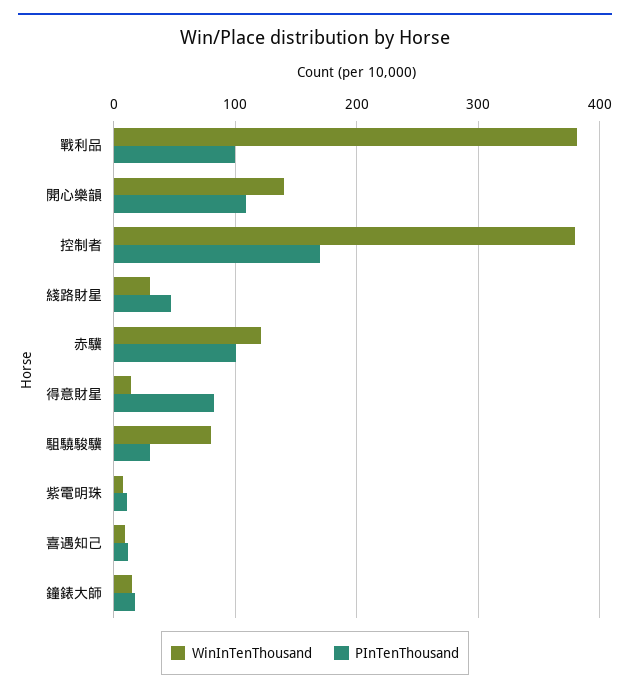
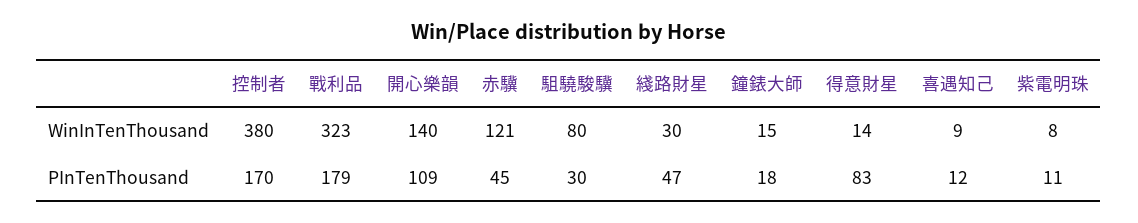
WinInTenThousand, 戰利品: 380 -> 323
PInTenThousand, 戰利品: 100 -> 179
PInTenThousand, 赤驥: 100 -> 45

